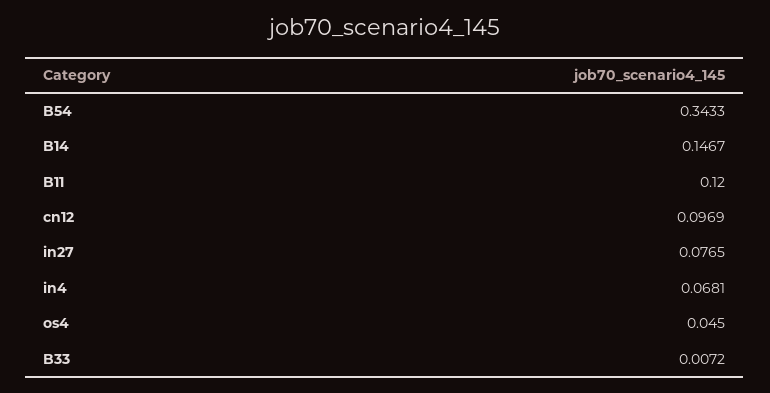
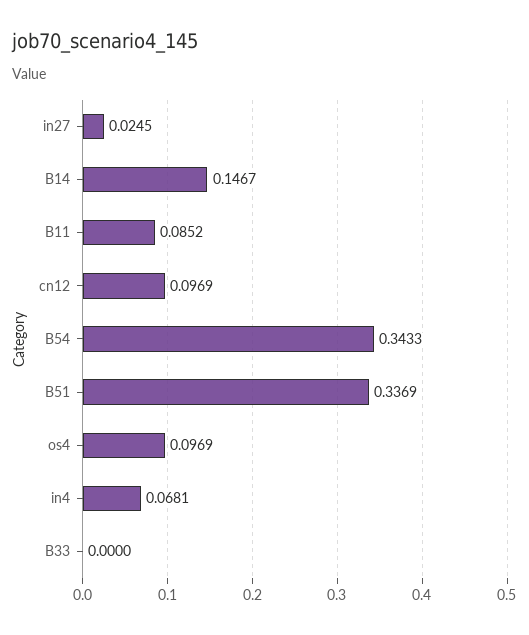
B11: 0.12 -> 0.0852
in27: 0.0765 -> 0.0245
os4: 0.045 -> 0.0969
B33: 0.0072 -> 0
B51: none -> 0.3369

